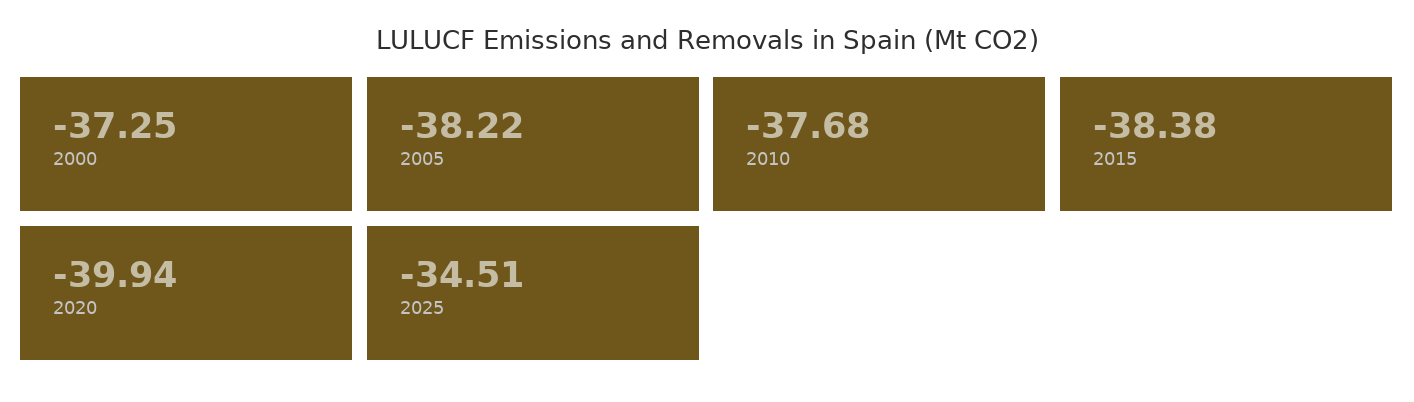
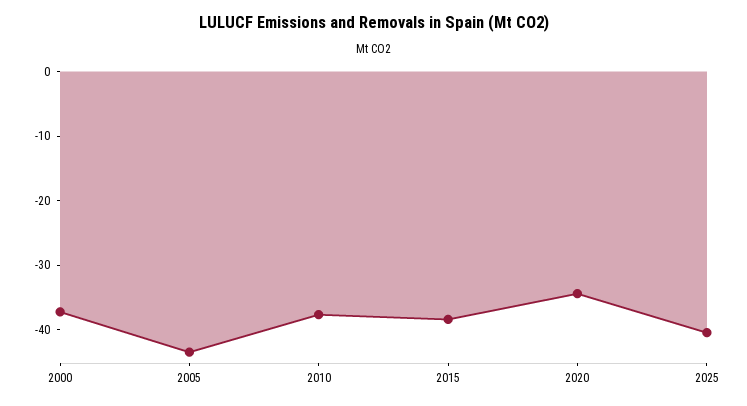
2005: -38.22 -> -44
2020: -39.94 -> -34
2025: -34.51 -> -40

